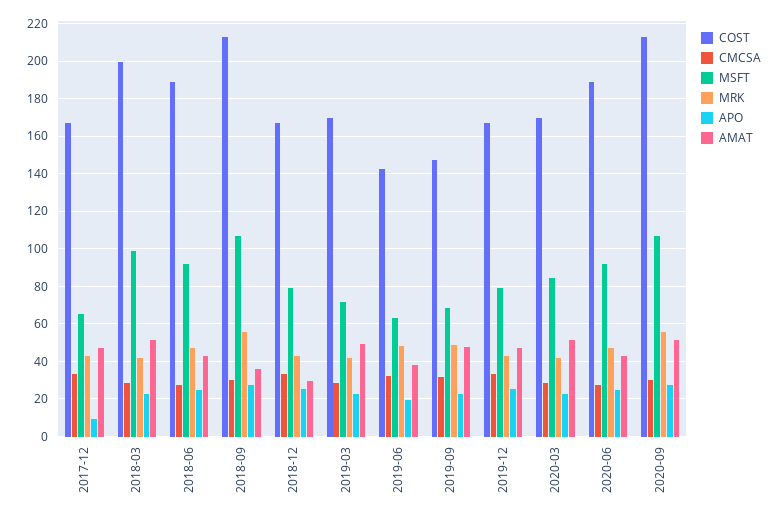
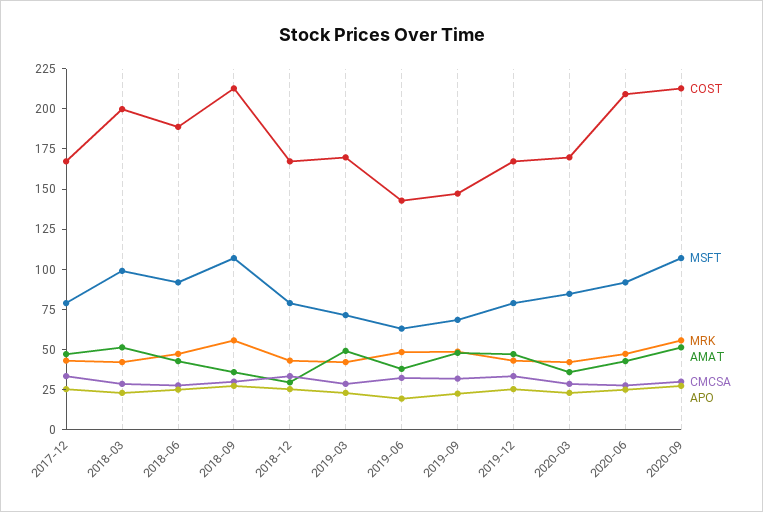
MSFT, 2017-12: 65 -> 80
APO, 2017-12: 10 -> 25
AMAT, 2020-03: 50 -> 35
COST, 2020-06: 190 -> 210

